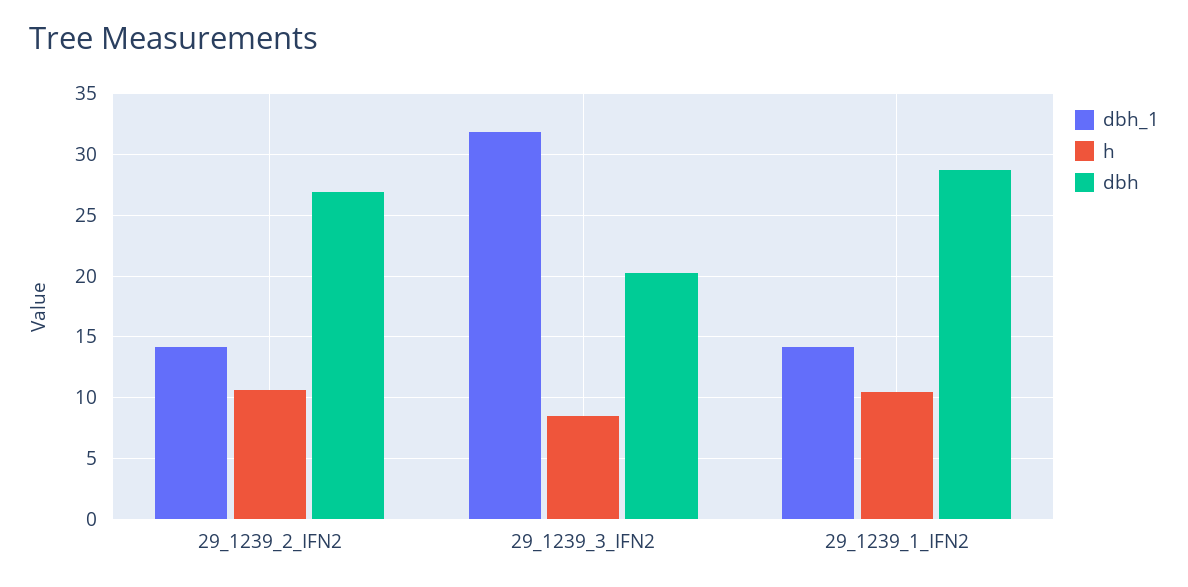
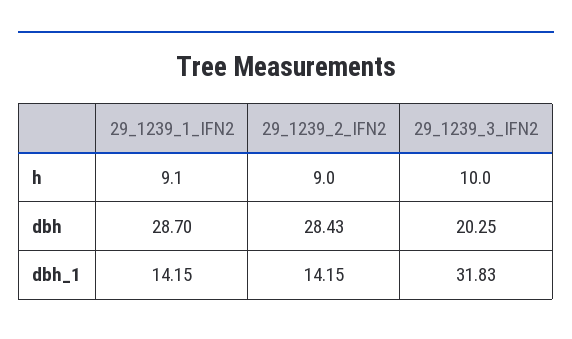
h, 29_1239_2_IFN2: 10.5 -> 9
dbh, 29_1239_2_IFN2: 27 -> 28.43
h, 29_1239_3_IFN2: 8.5 -> 10
h, 29_1239_1_IFN2: 10.5 -> 9.1

